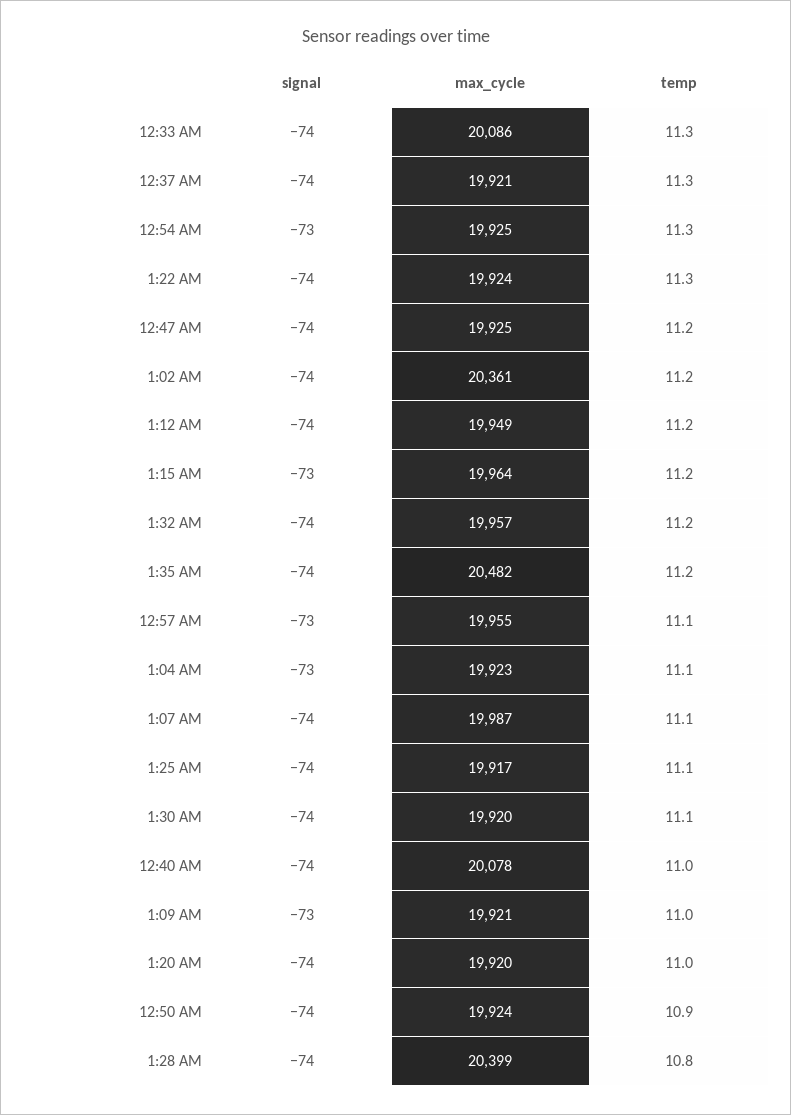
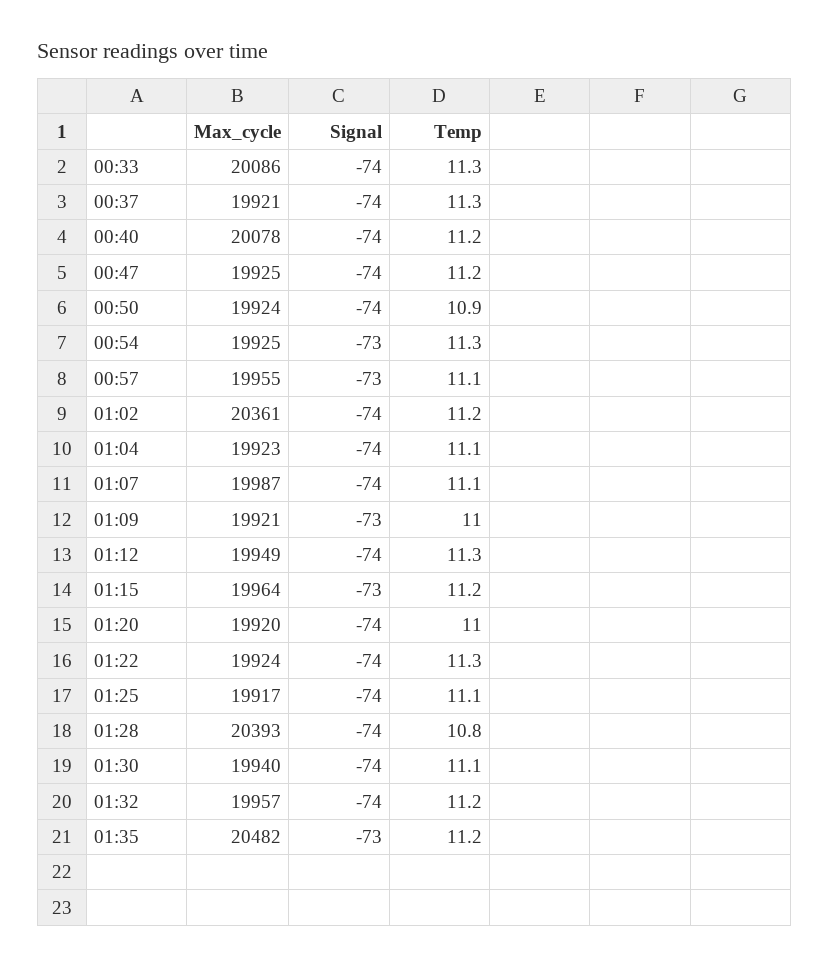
temp, 1:12 AM: 11.2 -> 11.3
signal, 1:35 AM: -74 -> -73
signal, 1:04 AM: -73 -> -74
max_cycle, 1:30 AM: 19920 -> 19940
temp, 12:40 AM: 11 -> 11.2
max_cycle, 1:28 AM: 20399 -> 20393

